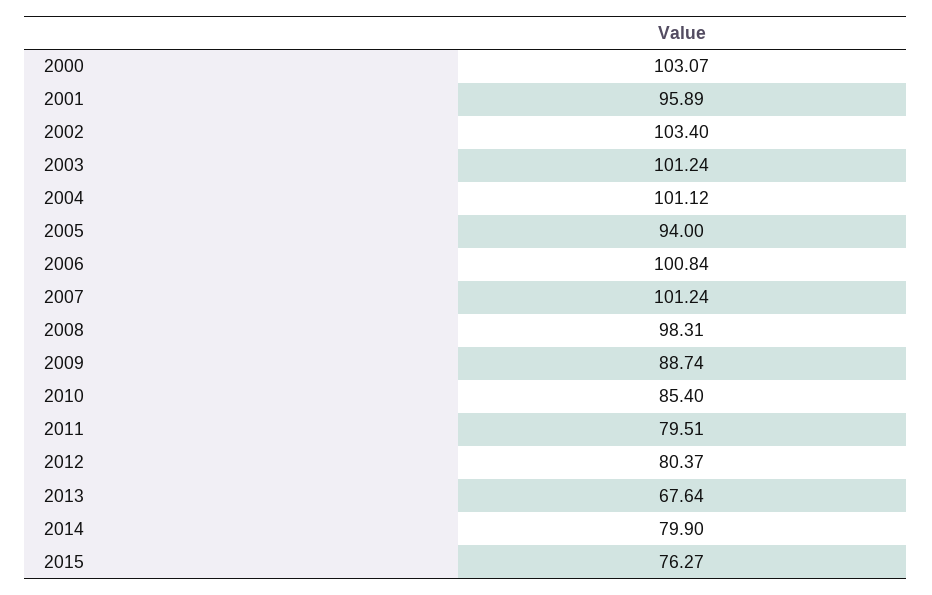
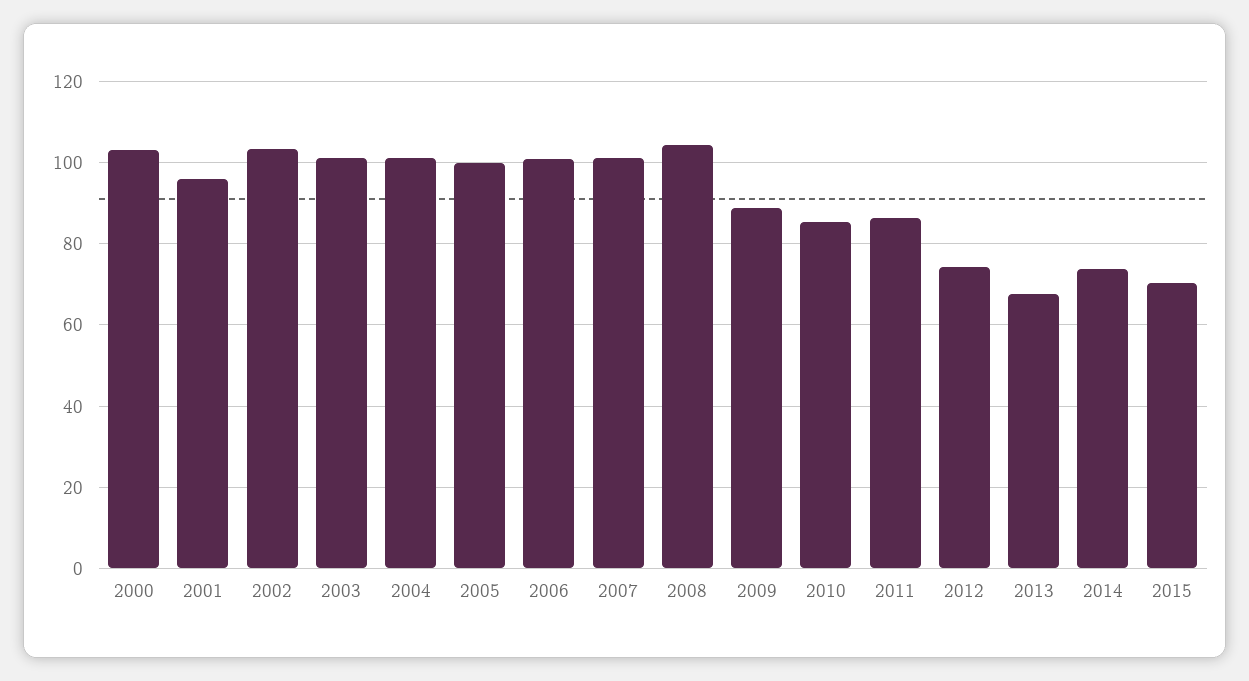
2005: 94 -> 100
2008: 98.31 -> 104
2011: 79.51 -> 86
2012: 80.37 -> 74
2014: 79.9 -> 74
2015: 76.27 -> 70

